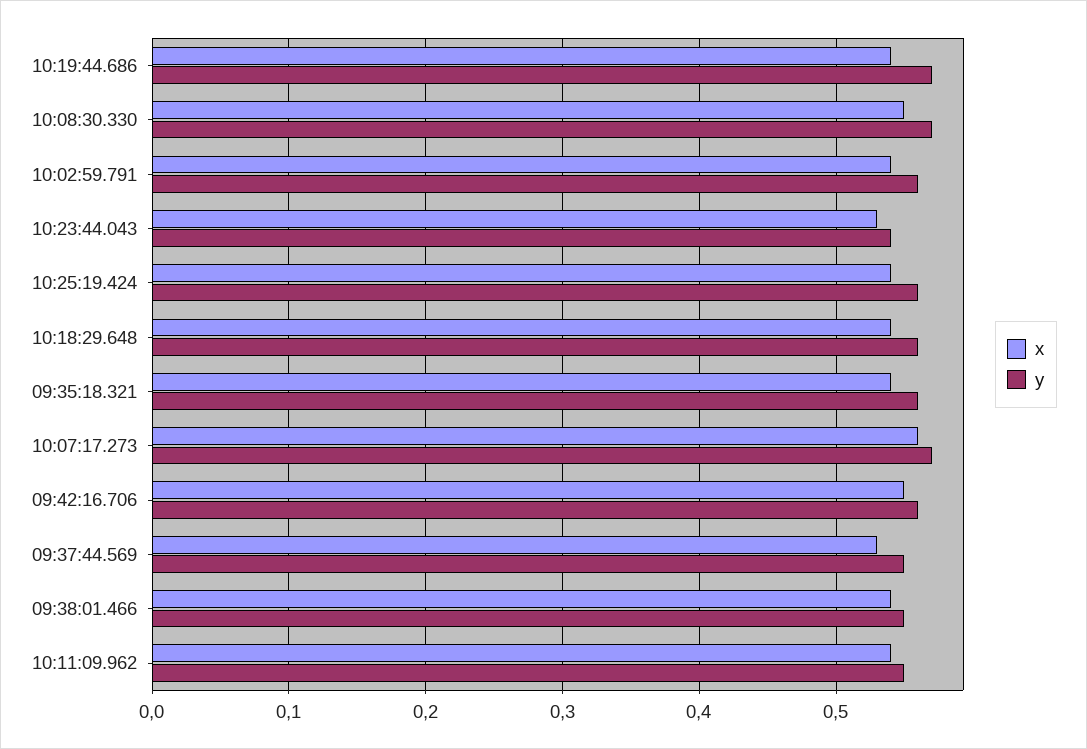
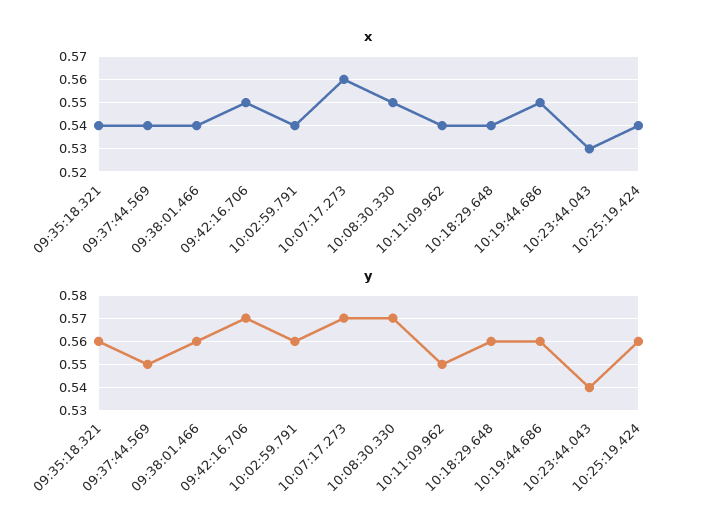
x, 10:19:44.686: 0.54 -> 0.55
y, 10:19:44.686: 0.57 -> 0.56
y, 09:42:16.706: 0.56 -> 0.57
x, 09:37:44.569: 0.53 -> 0.54
y, 09:38:01.466: 0.55 -> 0.56

